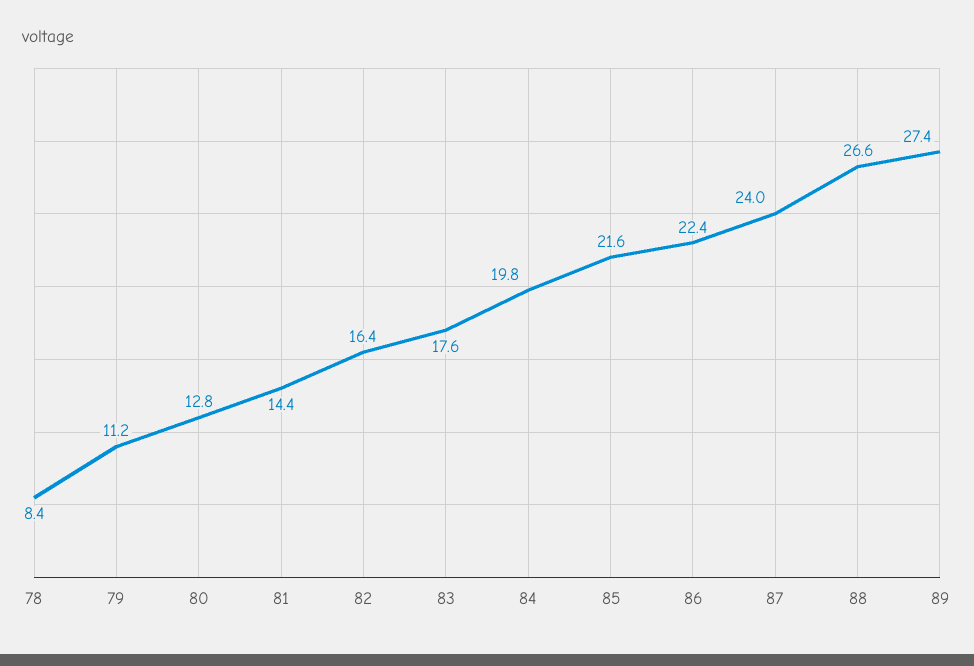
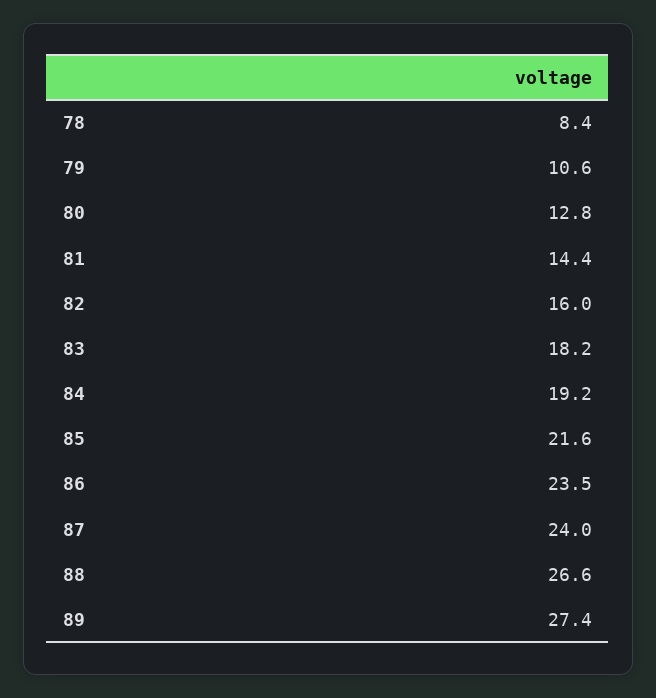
79: 11.2 -> 10.6
82: 16.4 -> 16
83: 17.6 -> 18.2
84: 19.8 -> 19.2
86: 22.4 -> 23.5

